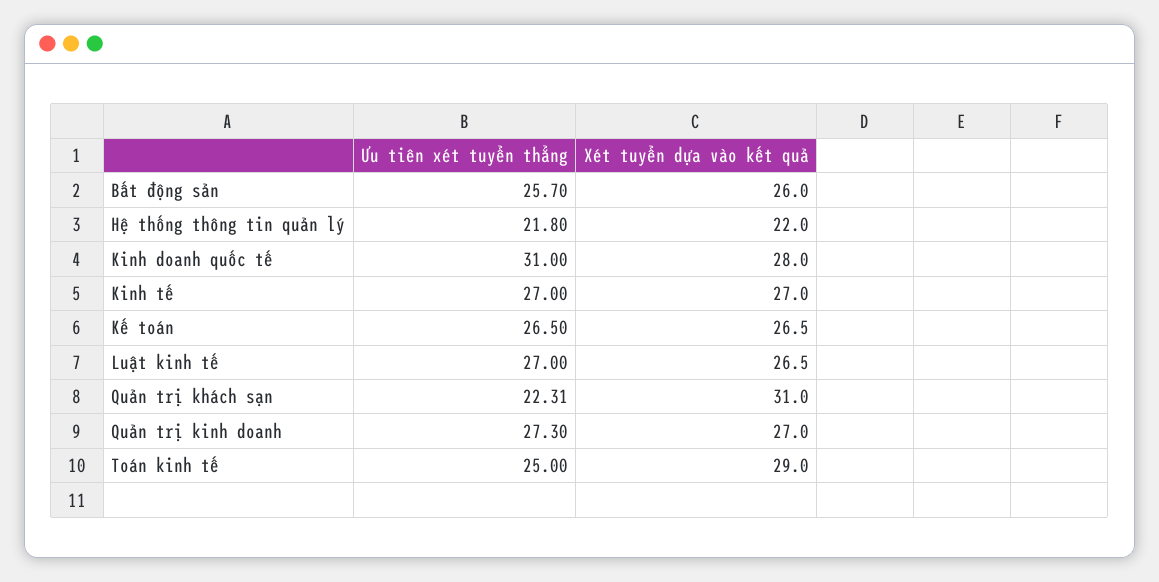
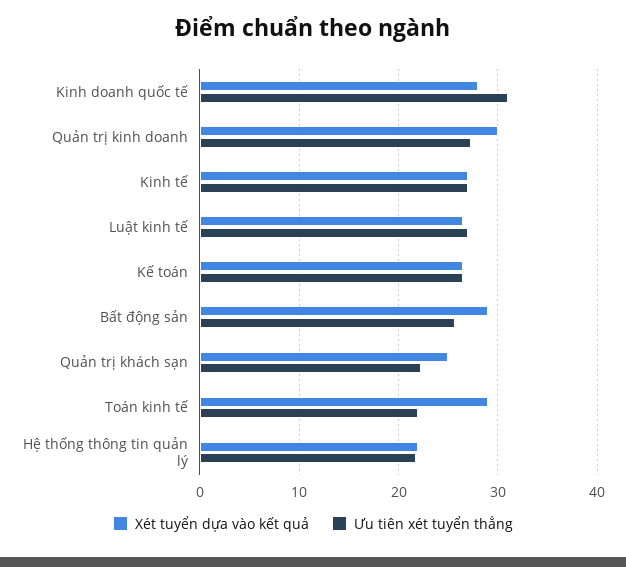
Xét tuyển dựa vào kết quả, Bất động sản: 26 -> 29
Xét tuyển dựa vào kết quả, Quản trị khách sạn: 31 -> 25
Xét tuyển dựa vào kết quả, Quản trị kinh doanh: 27 -> 30
Ưu tiên xét tuyển thẳng, Toán kinh tế: 25 -> 22

